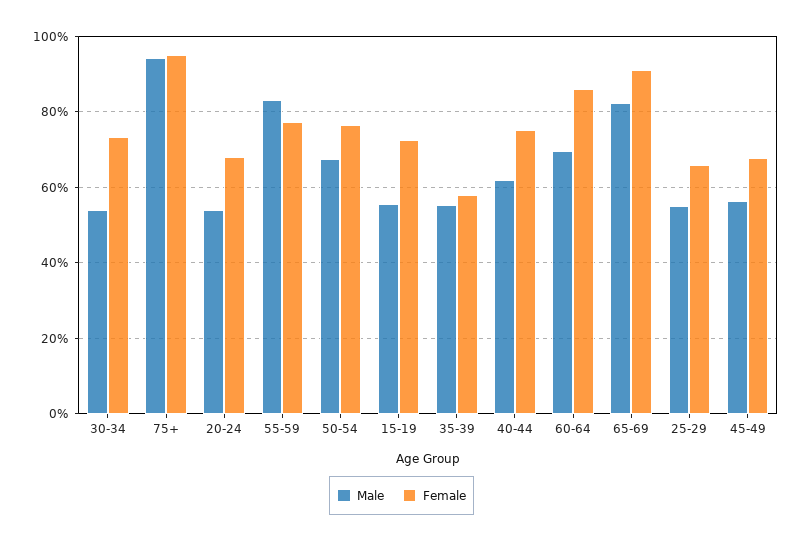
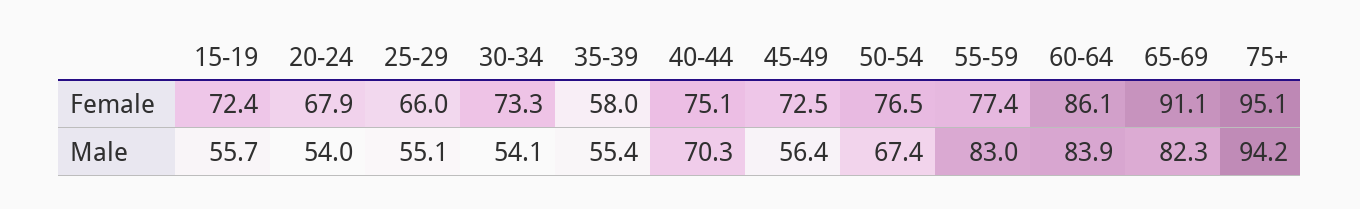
Male, 40-44: 62 -> 70.3
Male, 60-64: 70 -> 83.9
Female, 45-49: 68 -> 72.5

